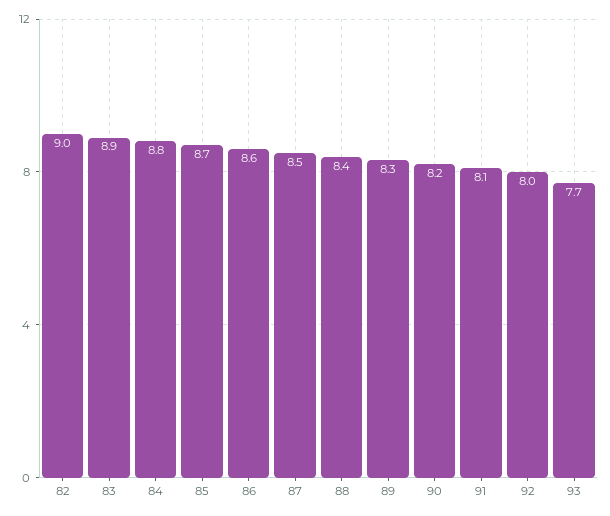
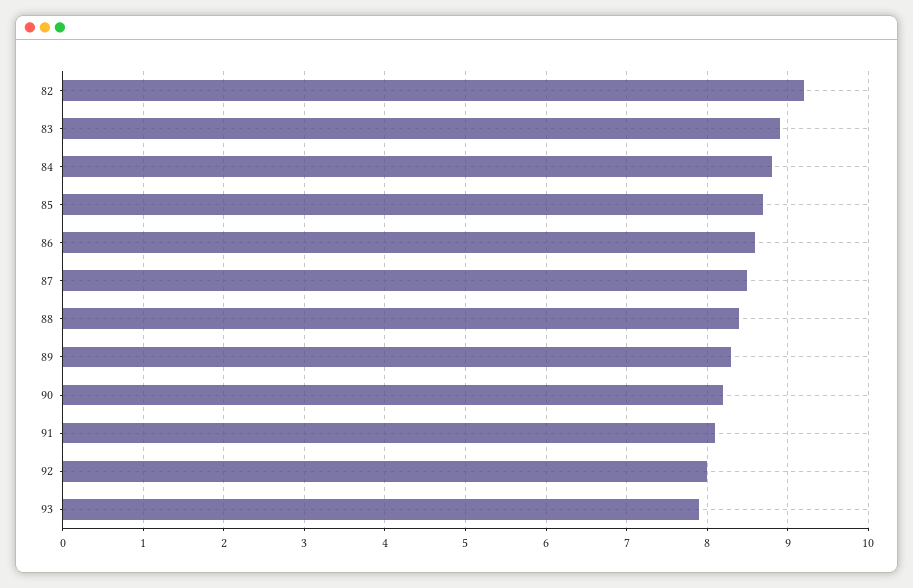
82: 9 -> 9.2
93: 7.7 -> 7.9

